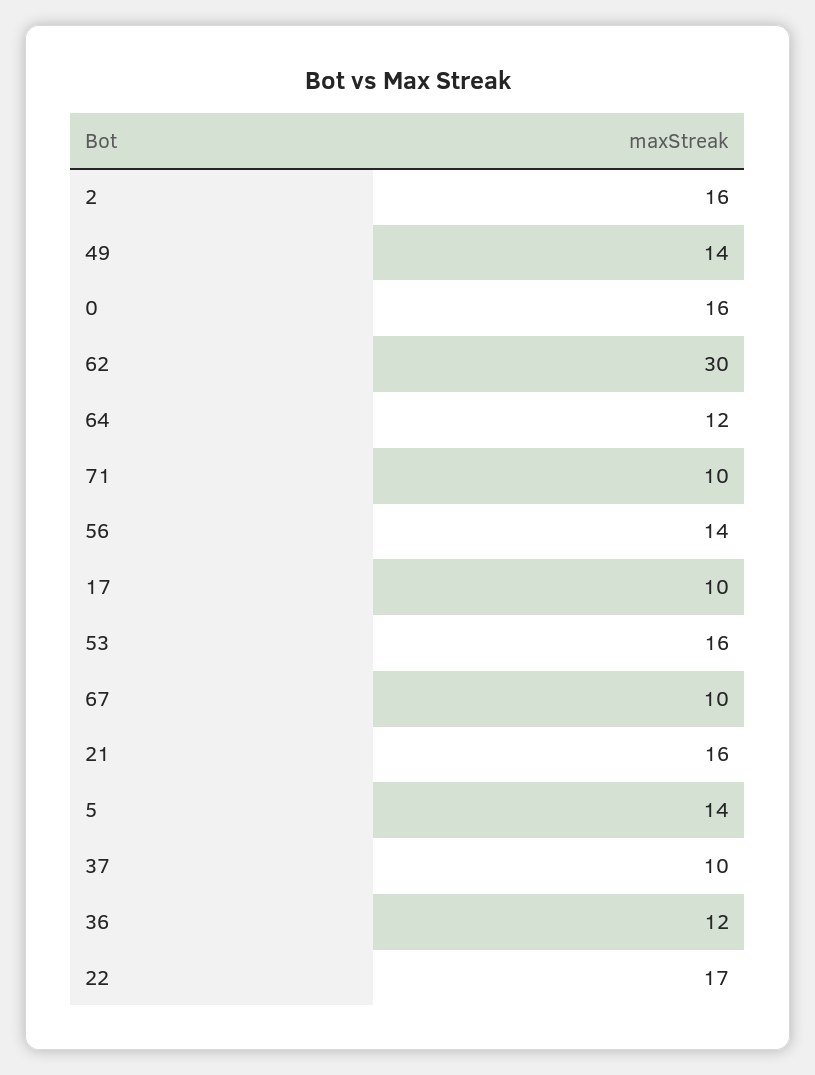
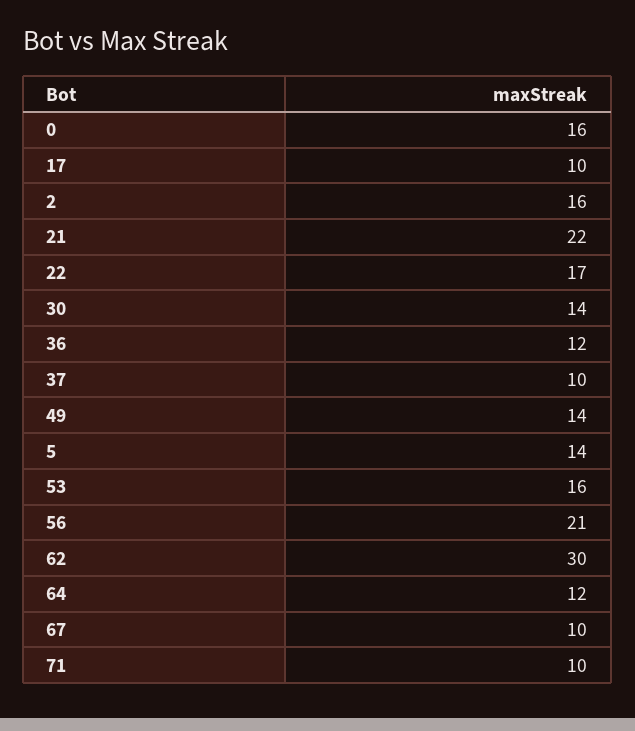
56: 14 -> 21
21: 16 -> 22
30: none -> 14

